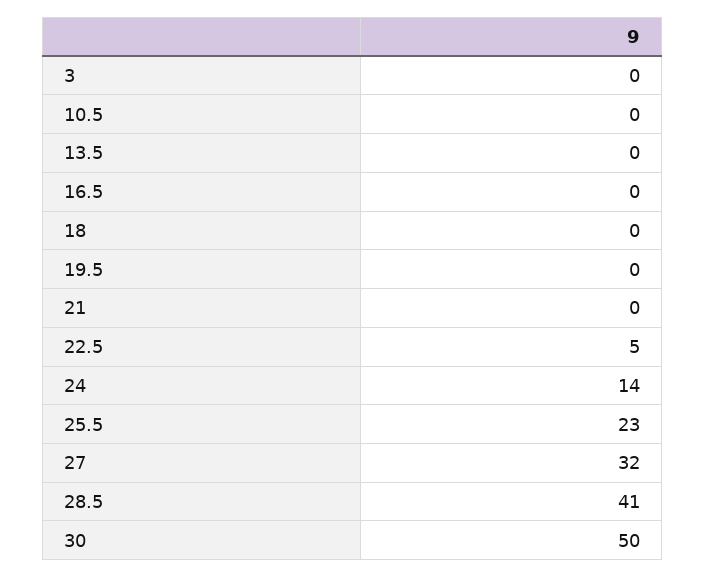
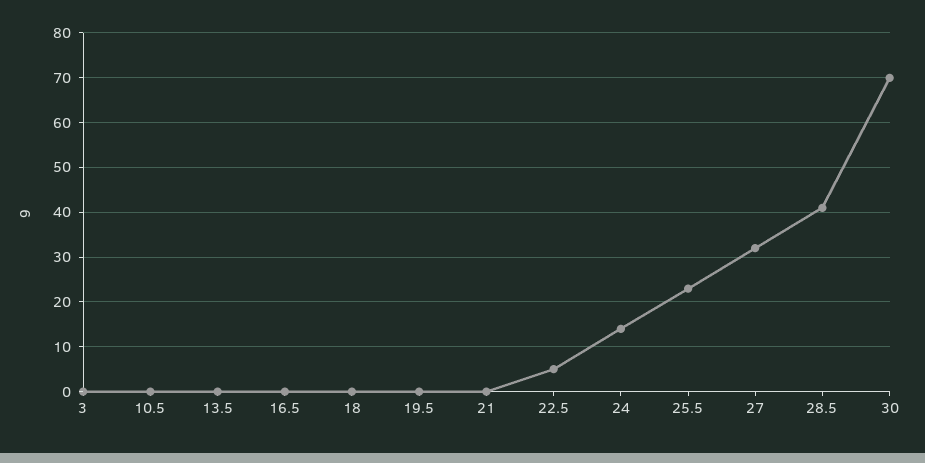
30: 50 -> 70

